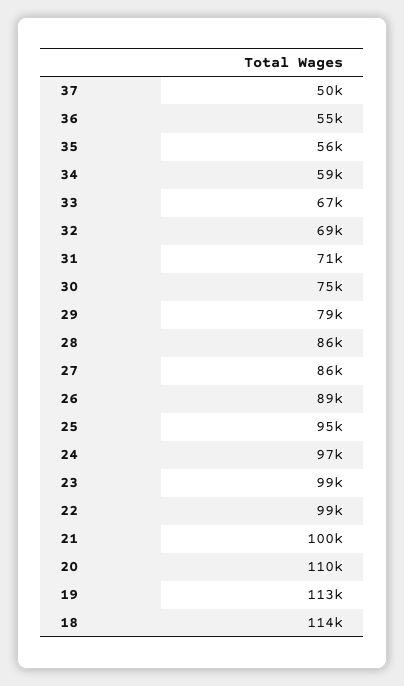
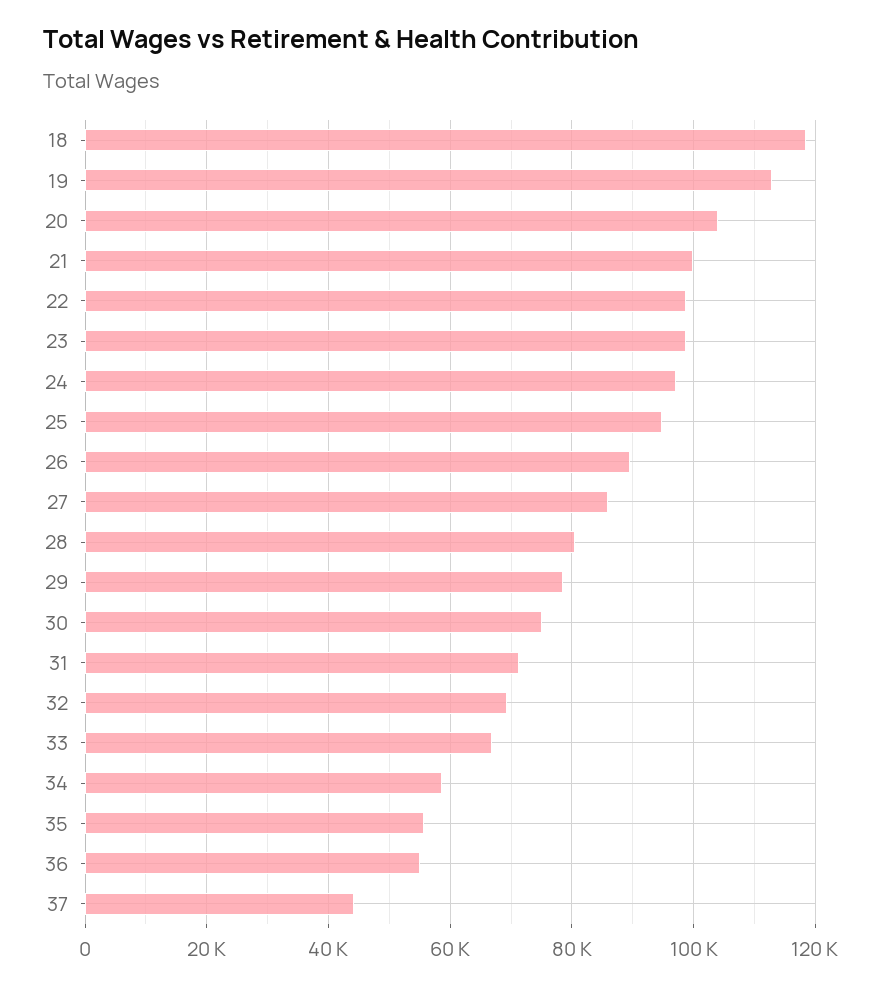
37: 50000 -> 44000
28: 86000 -> 80000
20: 110000 -> 104000
18: 114000 -> 118000

